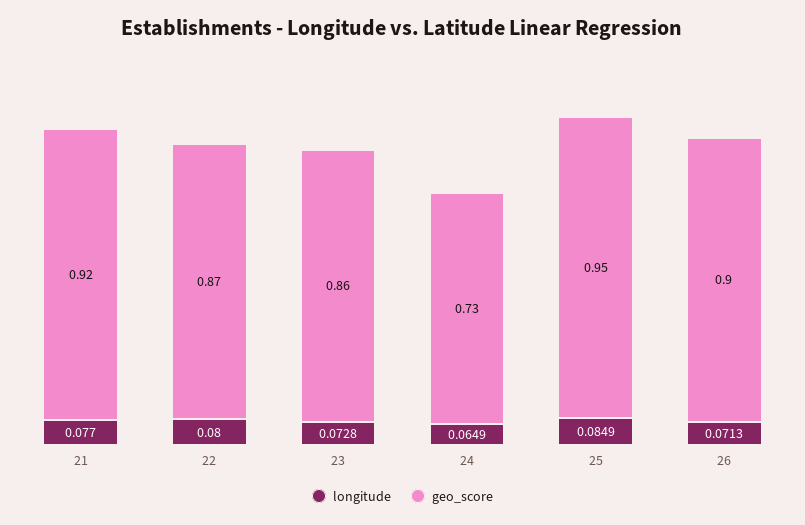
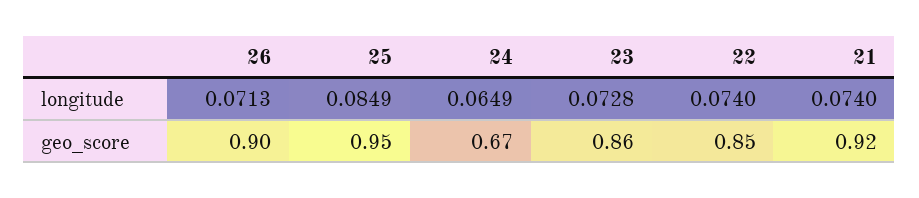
longitude, 21: 0.077 -> 0.074
longitude, 22: 0.08 -> 0.074
geo_score, 22: 0.87 -> 0.85
geo_score, 24: 0.73 -> 0.67

